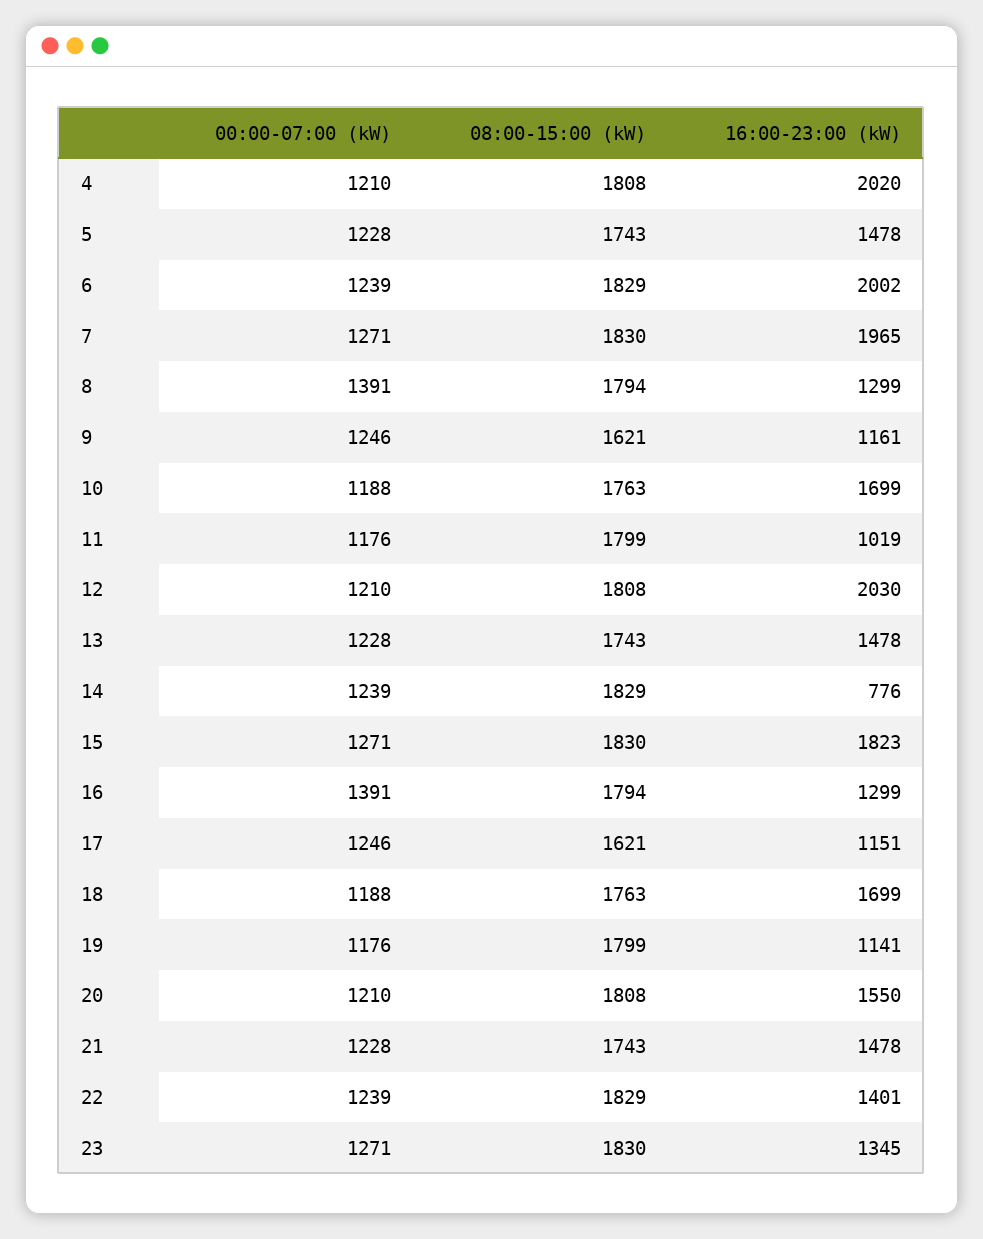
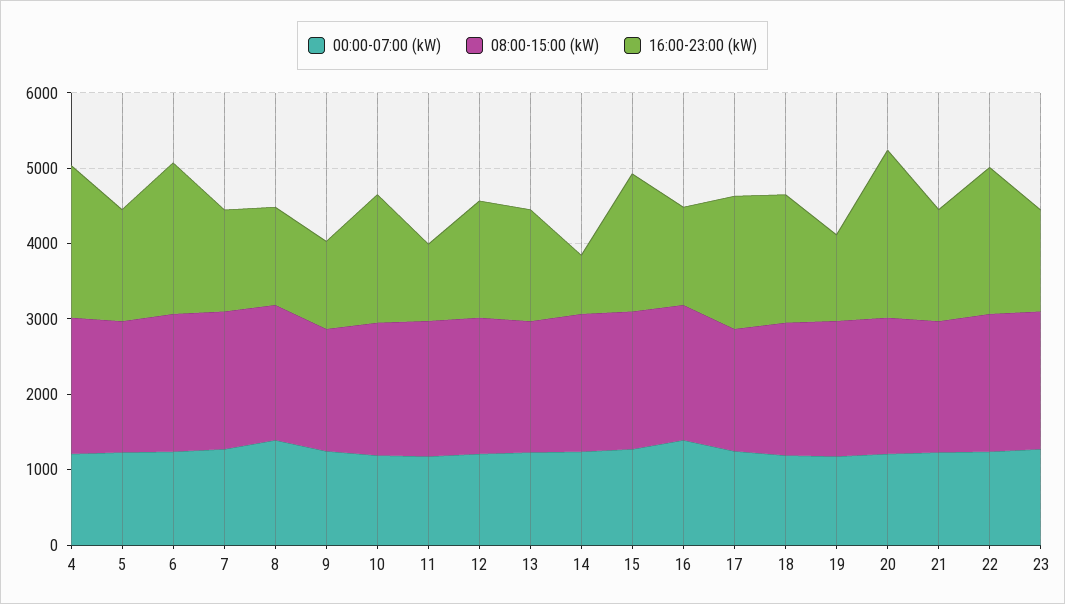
16:00-23:00 (kW), 7: 1965 -> 1400
16:00-23:00 (kW), 12: 2030 -> 1600
16:00-23:00 (kW), 17: 1151 -> 1800
16:00-23:00 (kW), 20: 1550 -> 2200
16:00-23:00 (kW), 22: 1401 -> 2000

